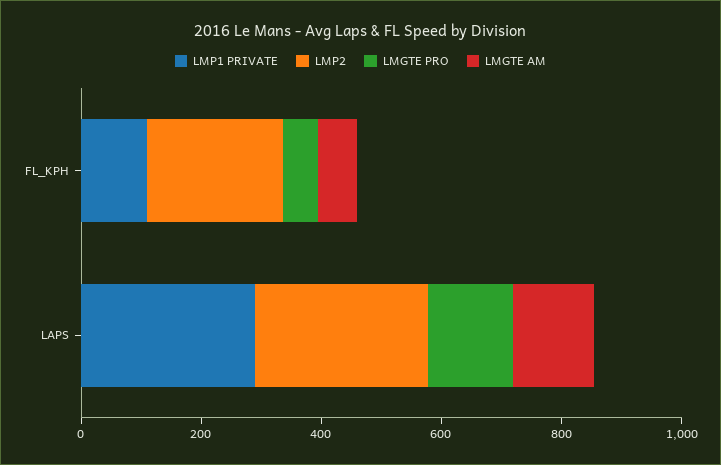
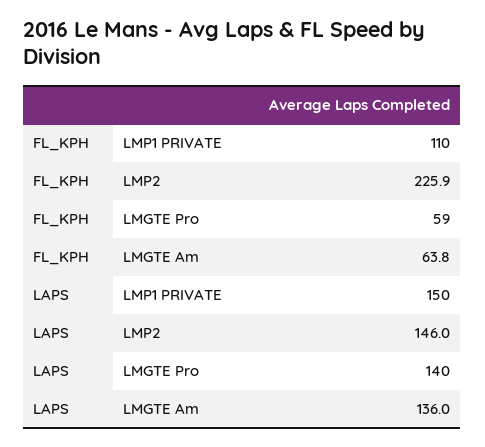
LMP1 PRIVATE, LAPS: 300 -> 150
LMP2, LAPS: 300 -> 146

